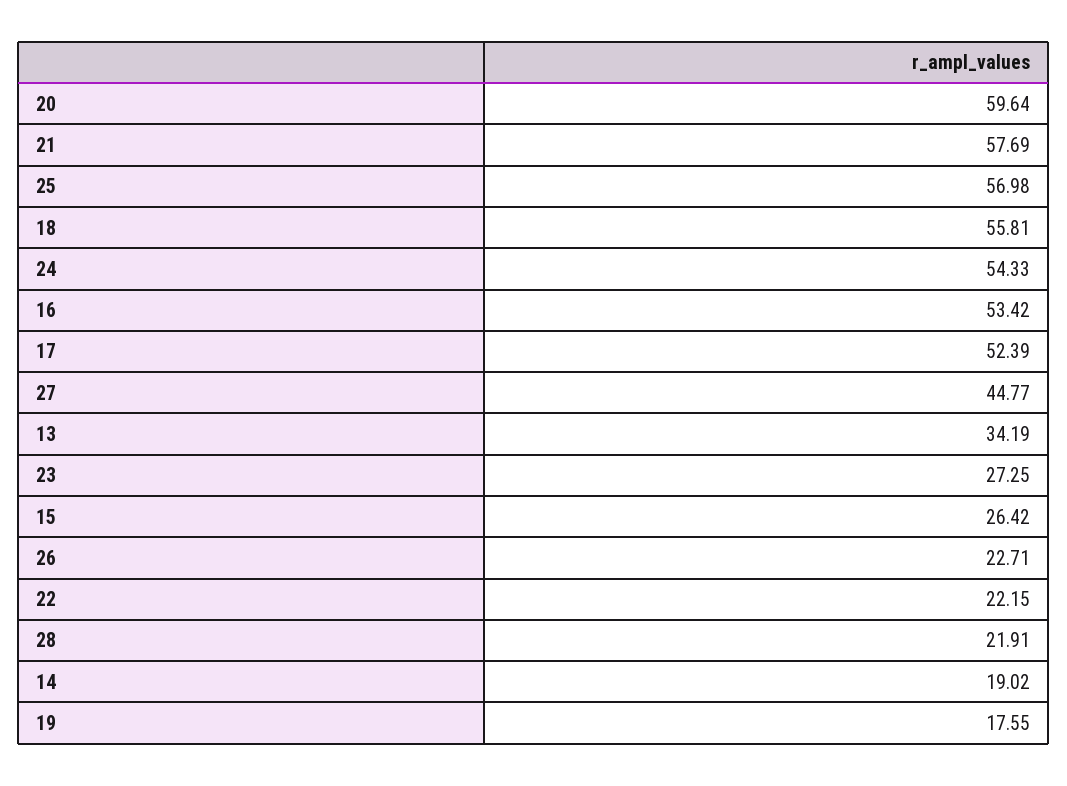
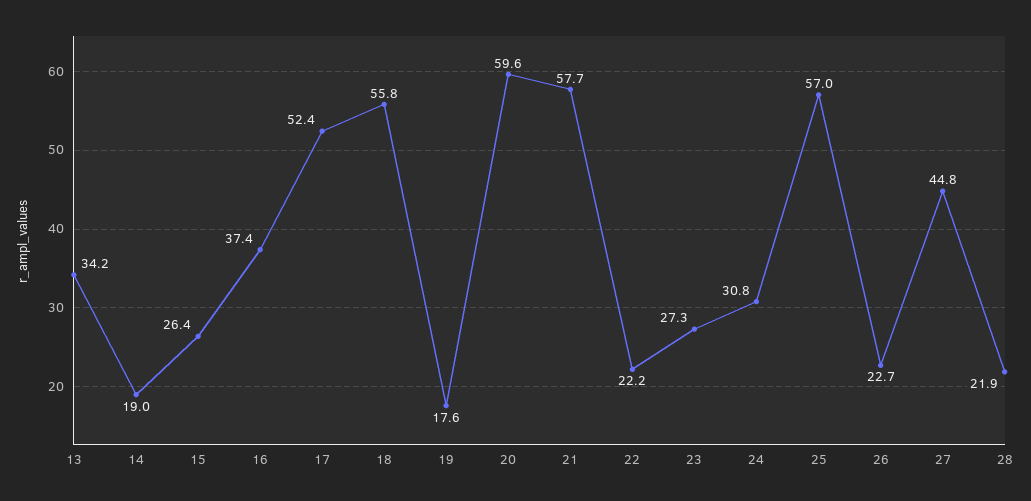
24: 54.33 -> 30.8
16: 53.42 -> 37.4

